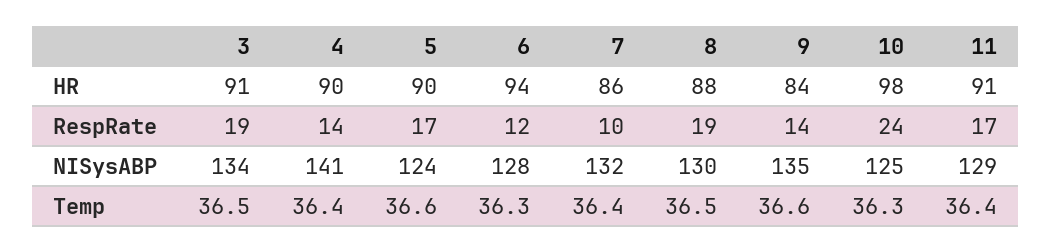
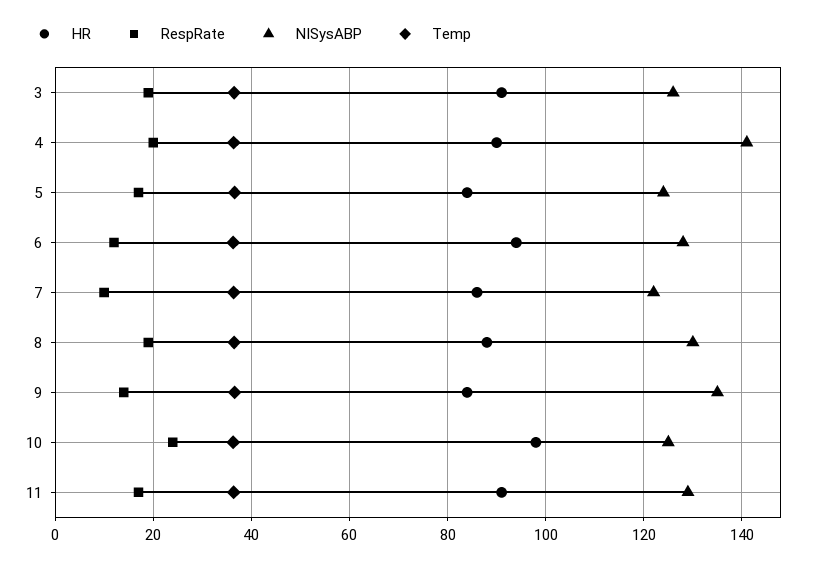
HR, 5: 90 -> 84
RespRate, 4: 14 -> 20
NISysABP, 3: 134 -> 126
NISysABP, 7: 132 -> 122

